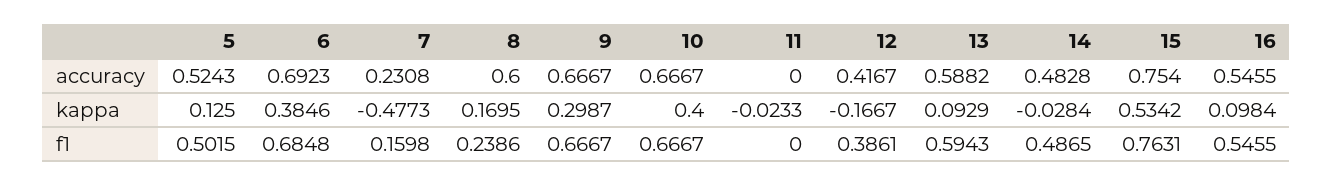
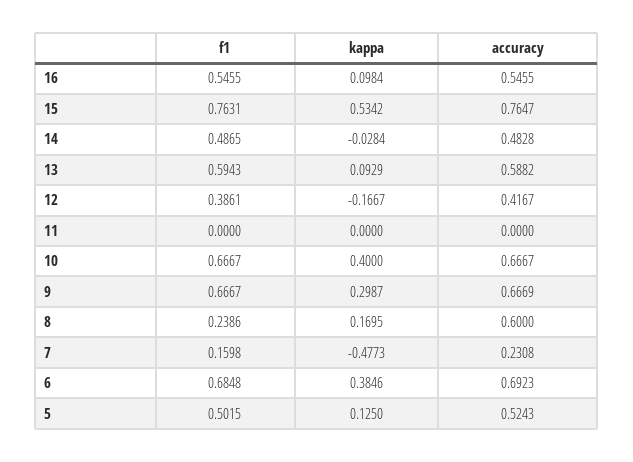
9, accuracy: 0.6667 -> 0.6669
15, accuracy: 0.754 -> 0.7647
11, kappa: -0.0233 -> 0

